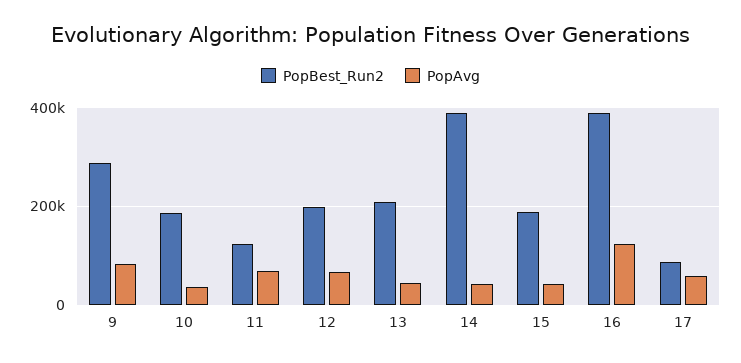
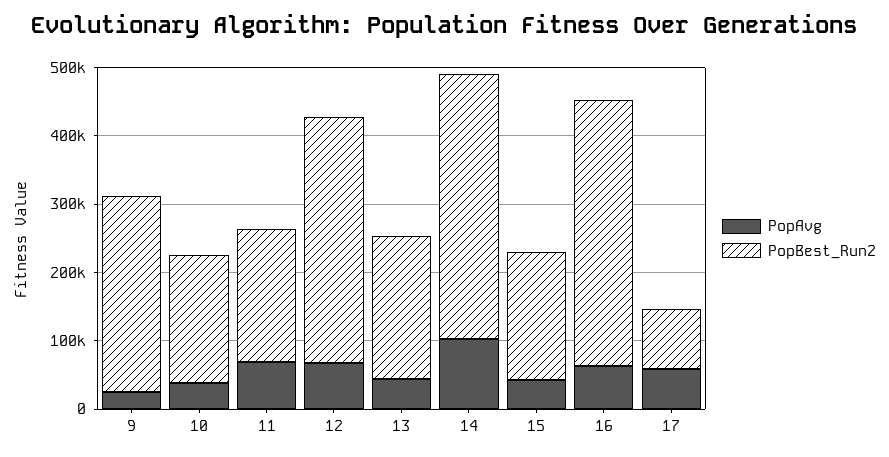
PopAvg, 9: 80000 -> 20000
PopBest_Run2, 11: 120000 -> 200000
PopBest_Run2, 12: 200000 -> 360000
PopAvg, 14: 40000 -> 100000
PopAvg, 16: 120000 -> 60000

